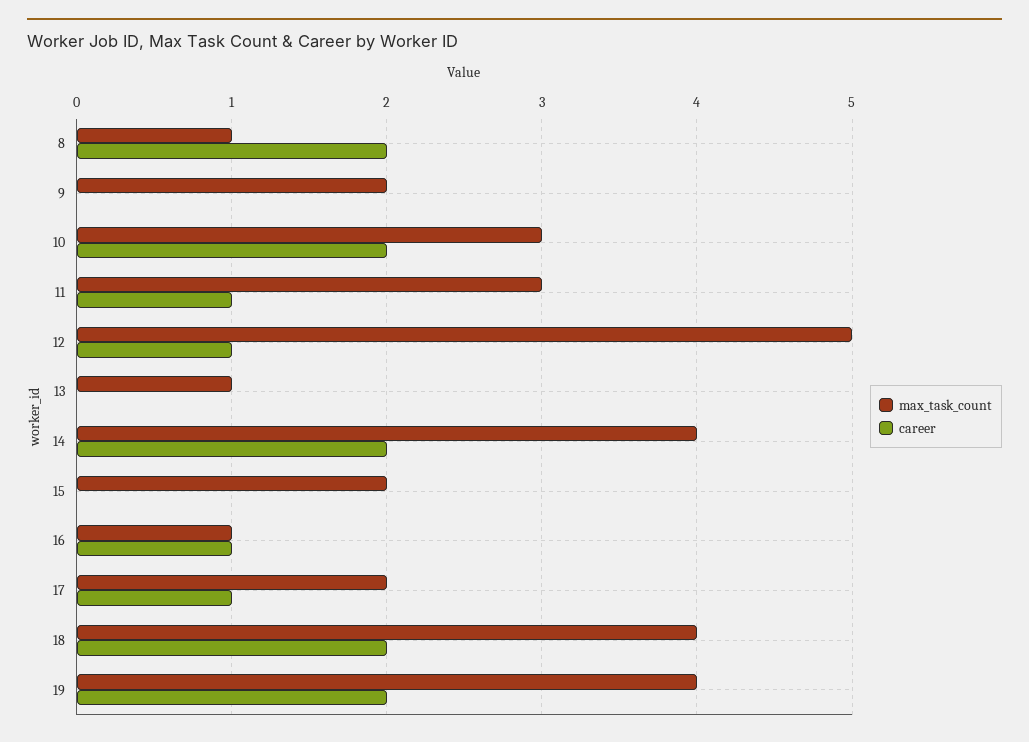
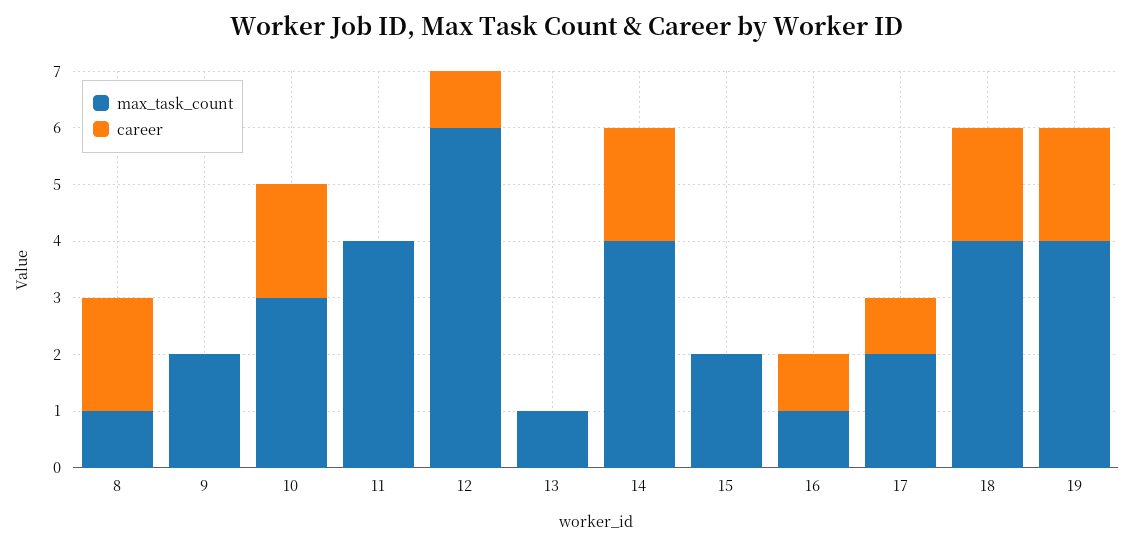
max_task_count, 11: 3 -> 4
career, 11: 1 -> 0
max_task_count, 12: 5 -> 6

